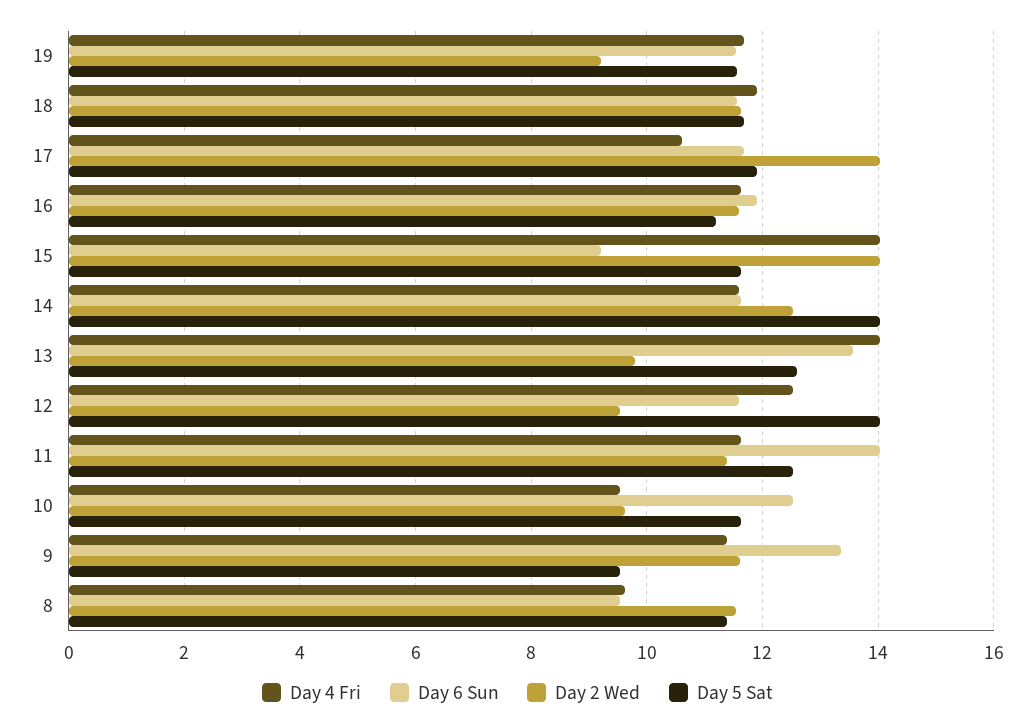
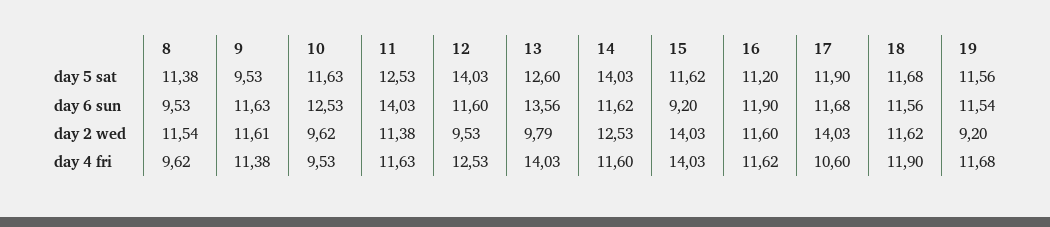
Day 6 Sun, 9: 13.4 -> 11.63

